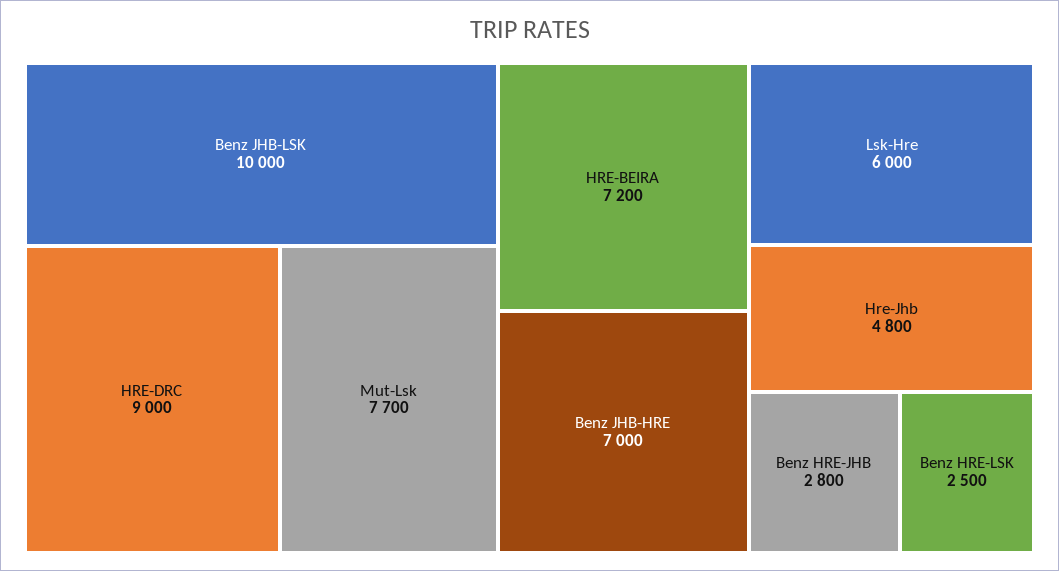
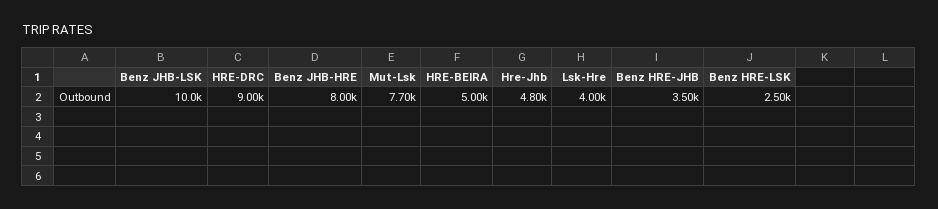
HRE-BEIRA: 7200 -> 5000
Benz JHB-HRE: 7000 -> 8000
Lsk-Hre: 6000 -> 4000
Benz HRE-JHB: 2800 -> 3500

